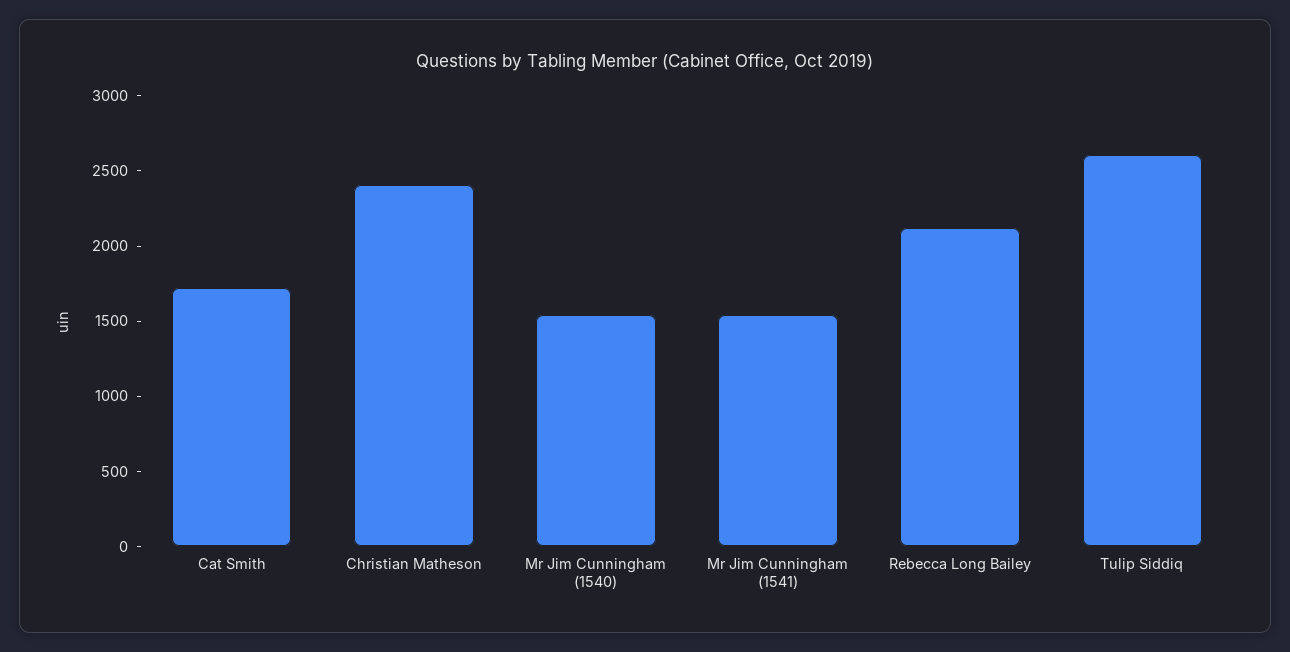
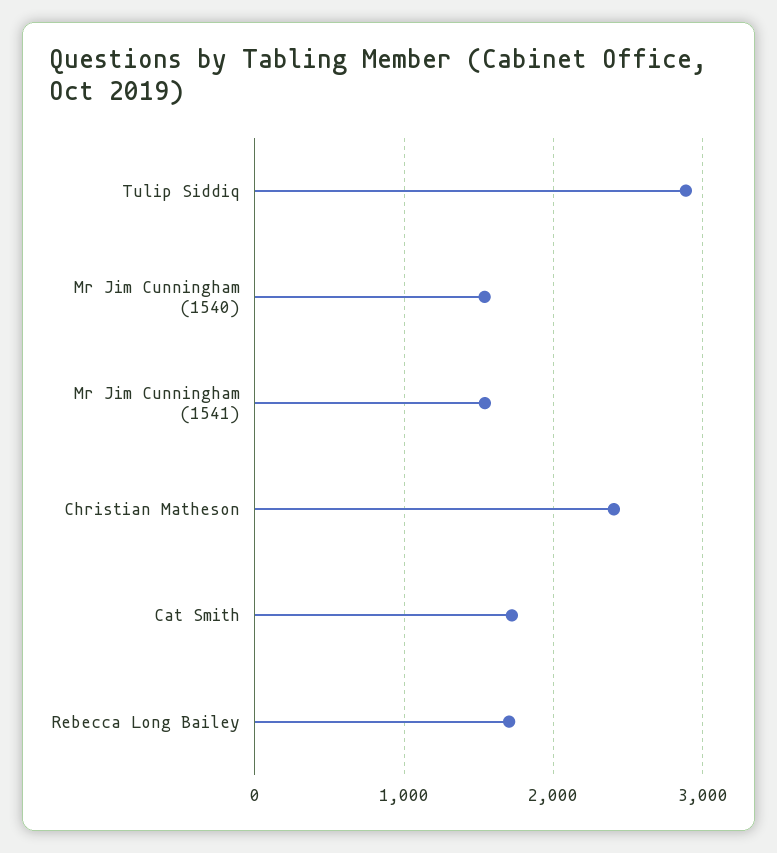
Rebecca Long Bailey: 2100 -> 1700
Tulip Siddiq: 2600 -> 2900

